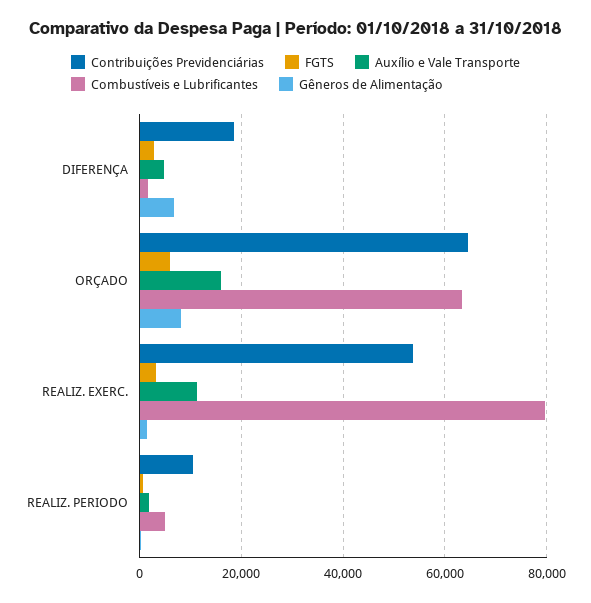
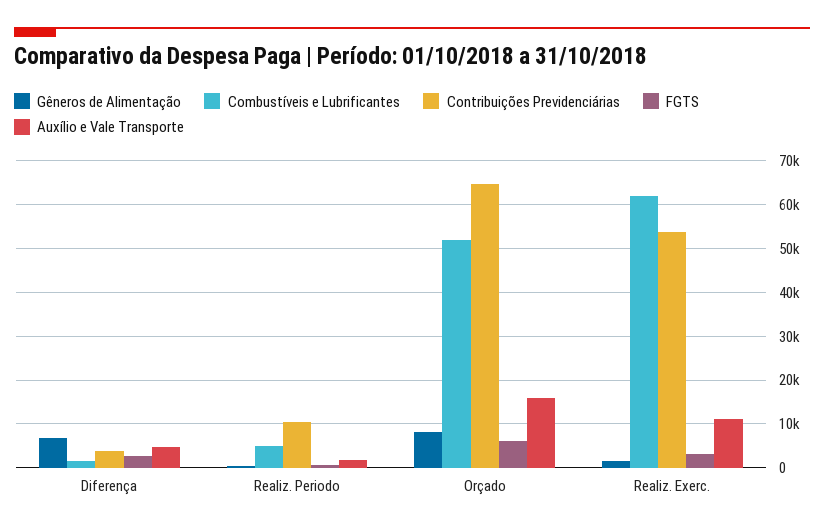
Contribuições Previdenciárias, DIFERENÇA: 18000 -> 4000
Combustíveis e Lubrificantes, ORÇADO: 64000 -> 52000
Combustíveis e Lubrificantes, REALIZ. EXERC.: 80000 -> 62000

